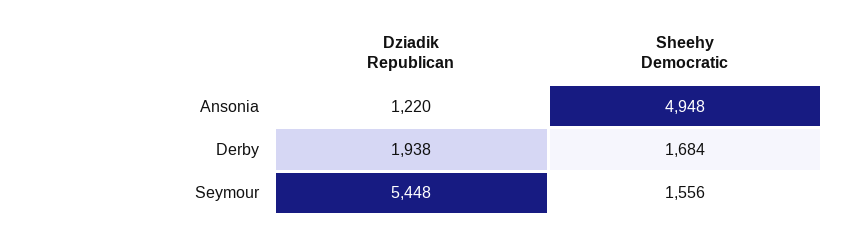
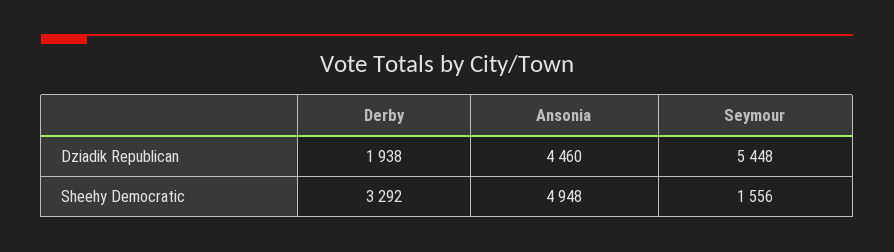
Dziadik Republican, Ansonia: 1220 -> 4460
Sheehy Democratic, Derby: 1684 -> 3292

